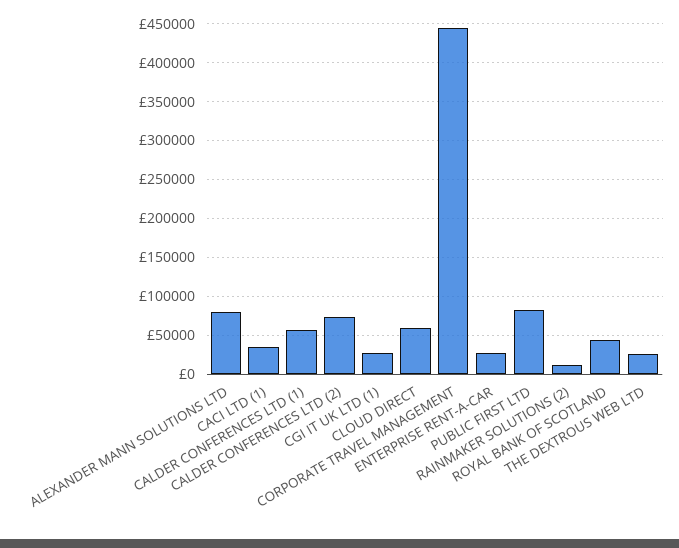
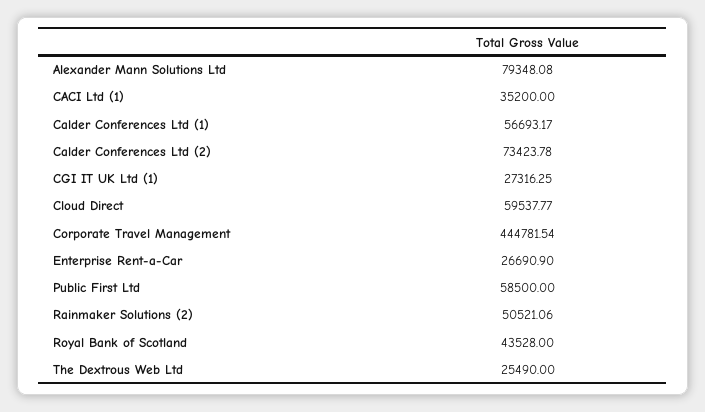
PUBLIC FIRST LTD: 80000 -> 58500
RAINMAKER SOLUTIONS (2): 10000 -> 50521.06

